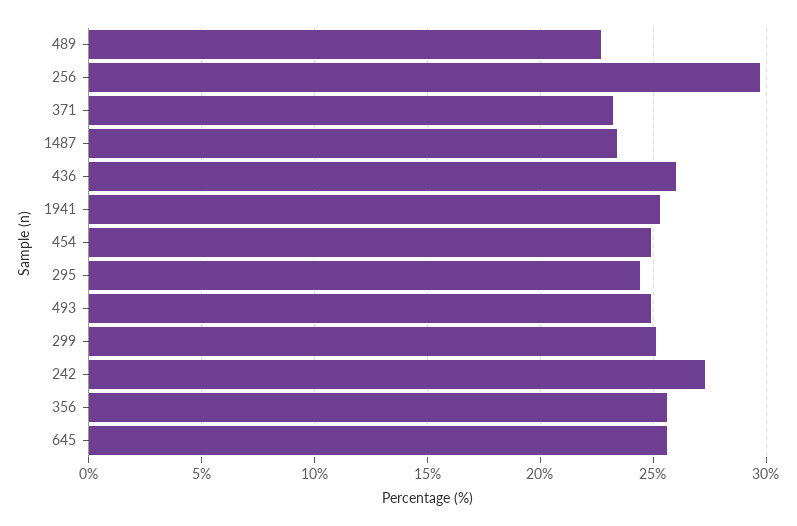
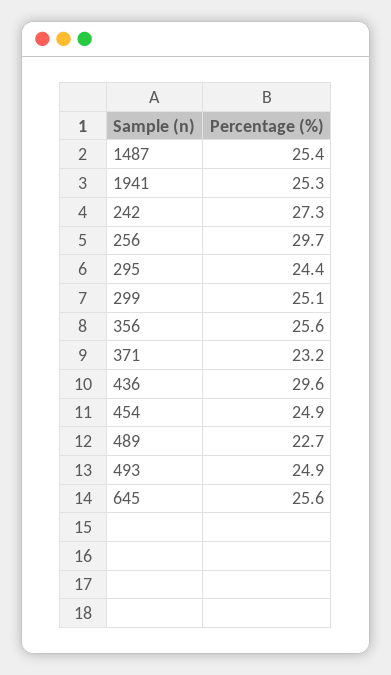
1487: 23.5 -> 25.4
436: 26 -> 29.6

